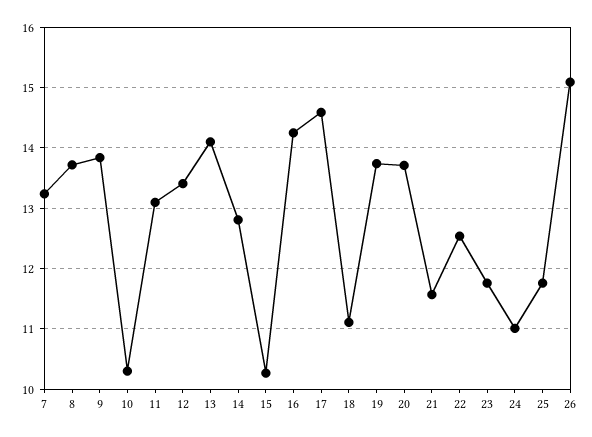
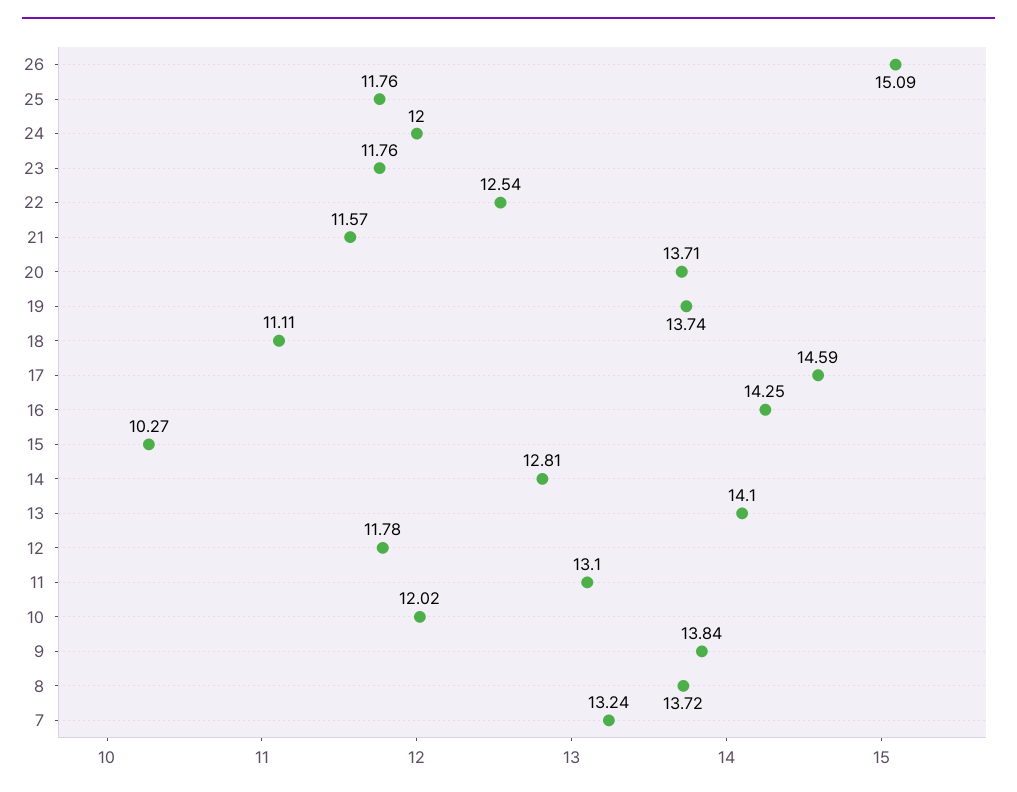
10: 10.3 -> 12.02
12: 13.4 -> 11.78
24: 11 -> 12

